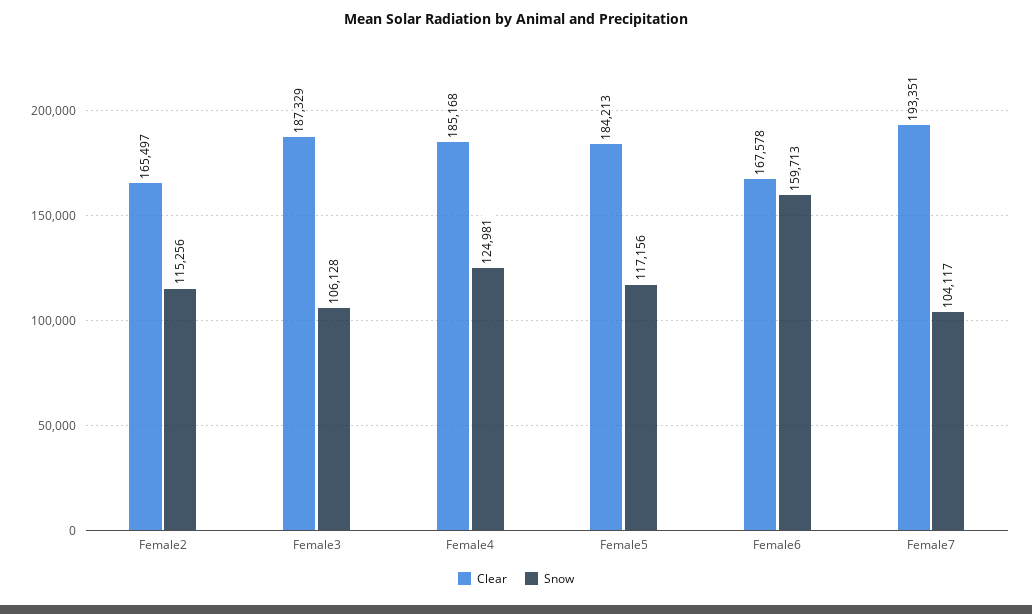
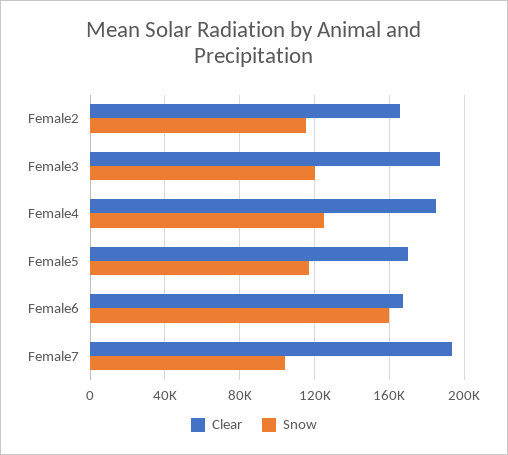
Snow, Female3: 106128 -> 120000
Clear, Female5: 184213 -> 170000

